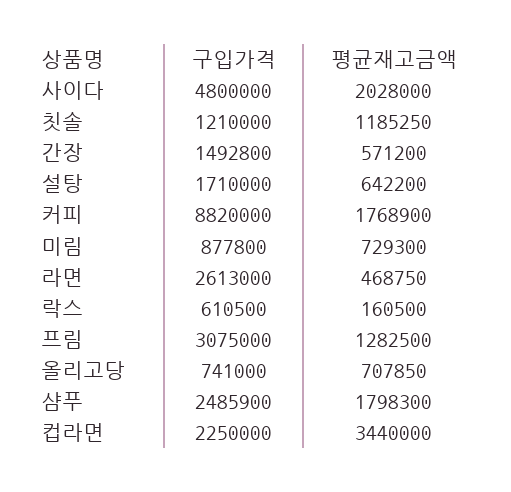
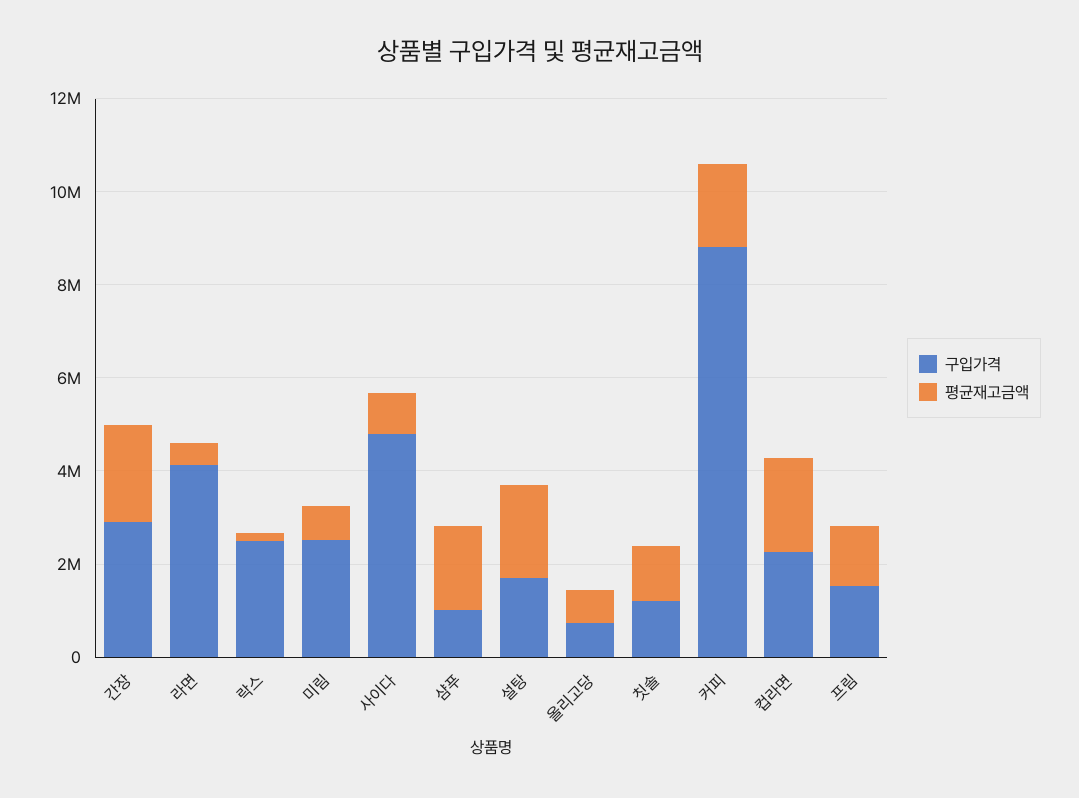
평균재고금액, 사이다: 2028000 -> 1000000
구입가격, 간장: 1492800 -> 3000000
평균재고금액, 간장: 571200 -> 2000000
평균재고금액, 설탕: 642200 -> 2000000
구입가격, 미림: 877800 -> 2500000
구입가격, 라면: 2613000 -> 4000000
구입가격, 락스: 610500 -> 2500000
구입가격, 프림: 3075000 -> 1500000
구입가격, 샴푸: 2485900 -> 1000000
평균재고금액, 컵라면: 3440000 -> 2000000

